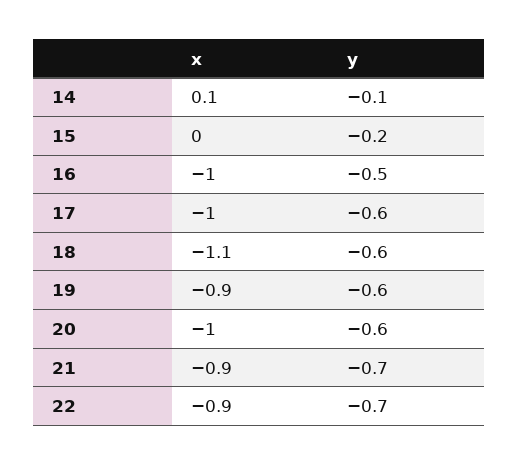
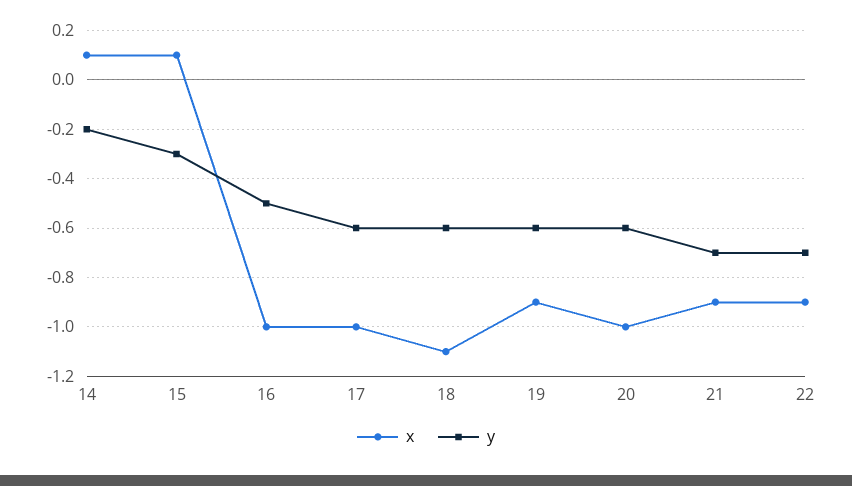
y, 14: -0.1 -> -0.2
x, 15: 0 -> 0.1
y, 15: -0.2 -> -0.3

